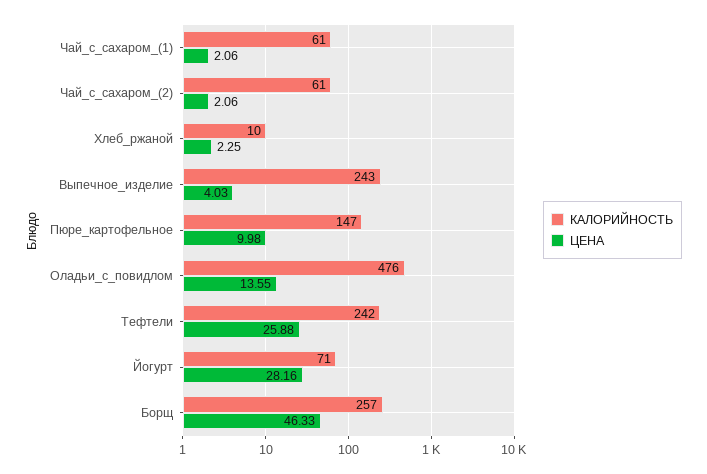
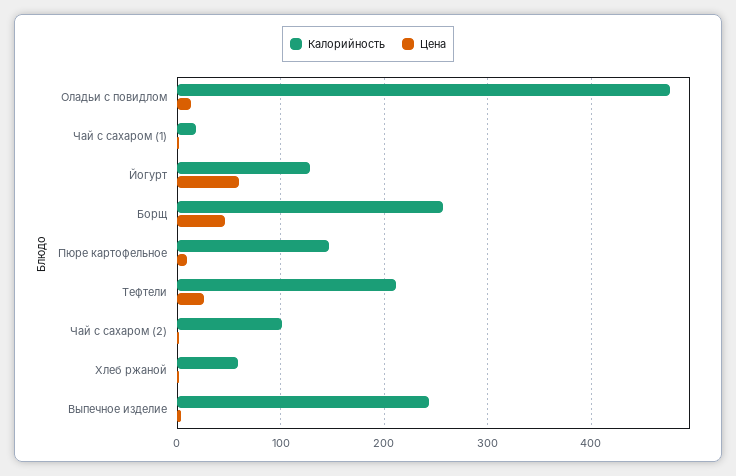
КАЛОРИЙНОСТЬ, Чай_с_сахаром_(1): 61 -> 20
КАЛОРИЙНОСТЬ, Чай_с_сахаром_(2): 61 -> 100
КАЛОРИЙНОСТЬ, Хлеб_ржаной: 10 -> 60
КАЛОРИЙНОСТЬ, Тефтели: 242 -> 210
КАЛОРИЙНОСТЬ, Йогурт: 71 -> 130
ЦЕНА, Йогурт: 28.16 -> 60

